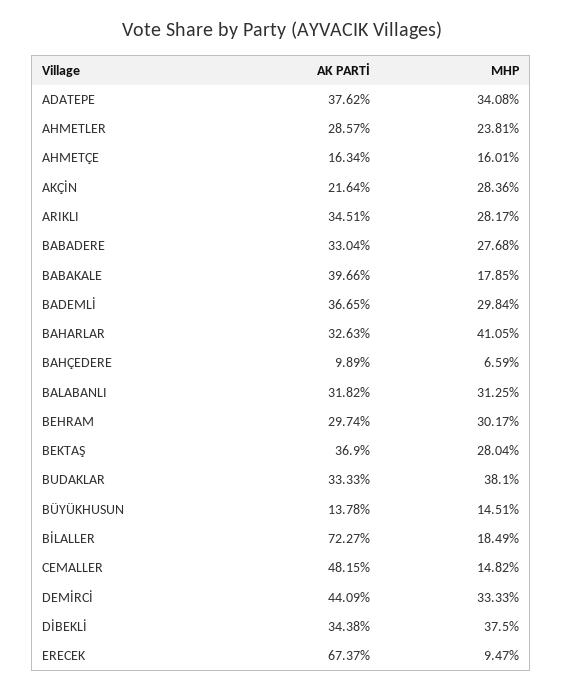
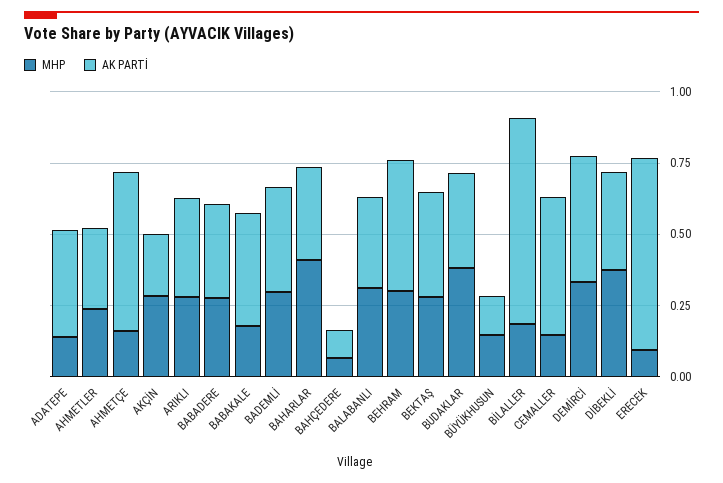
MHP, ADATEPE: 0.3408 -> 0.15
AK PARTİ, AHMETÇE: 0.1634 -> 0.55
AK PARTİ, BEHRAM: 0.2974 -> 0.45

